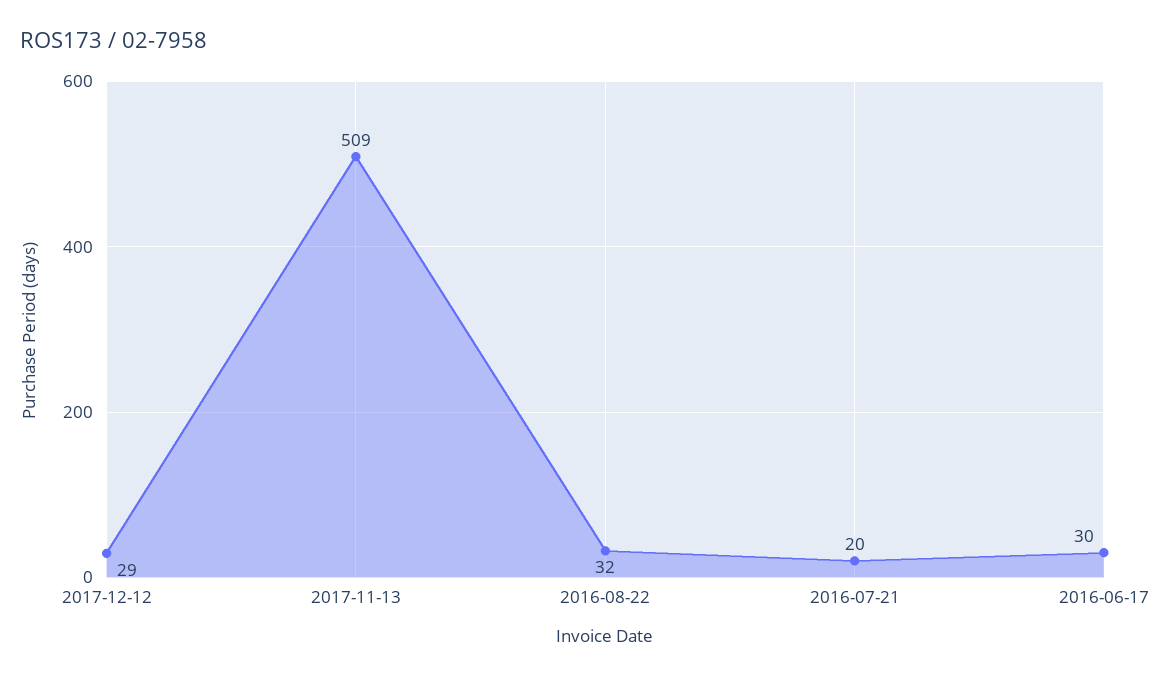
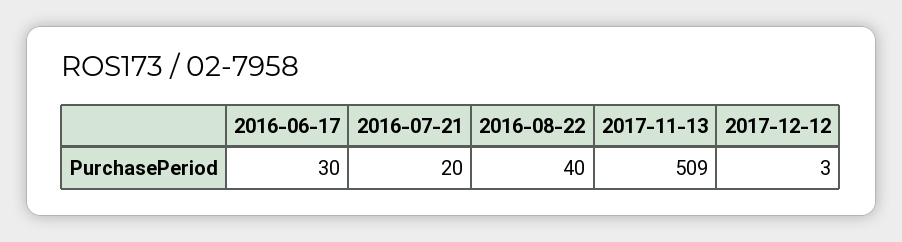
2017-12-12: 29 -> 3
2016-08-22: 32 -> 40

